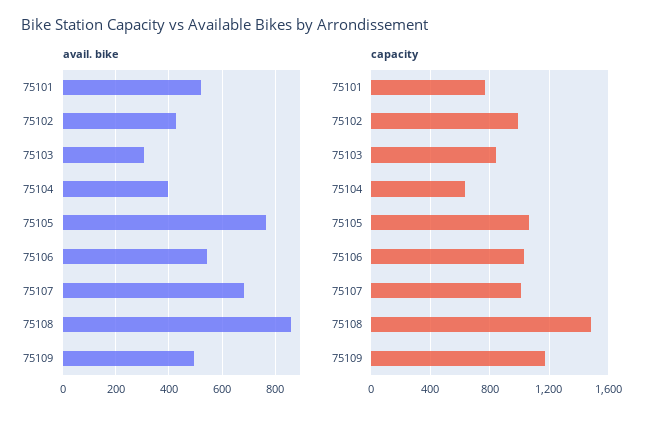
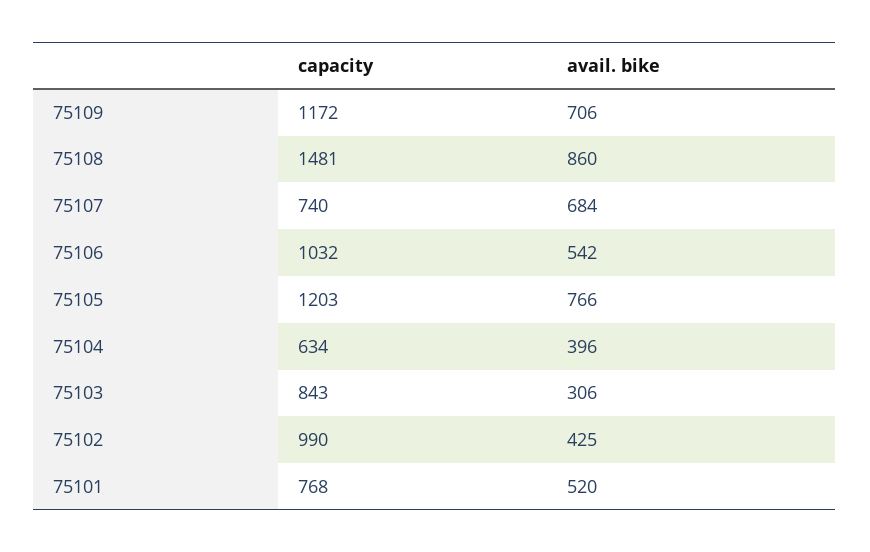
avail. bike, 75109: 500 -> 706
capacity, 75105: 1050 -> 1203
capacity, 75107: 1000 -> 740

